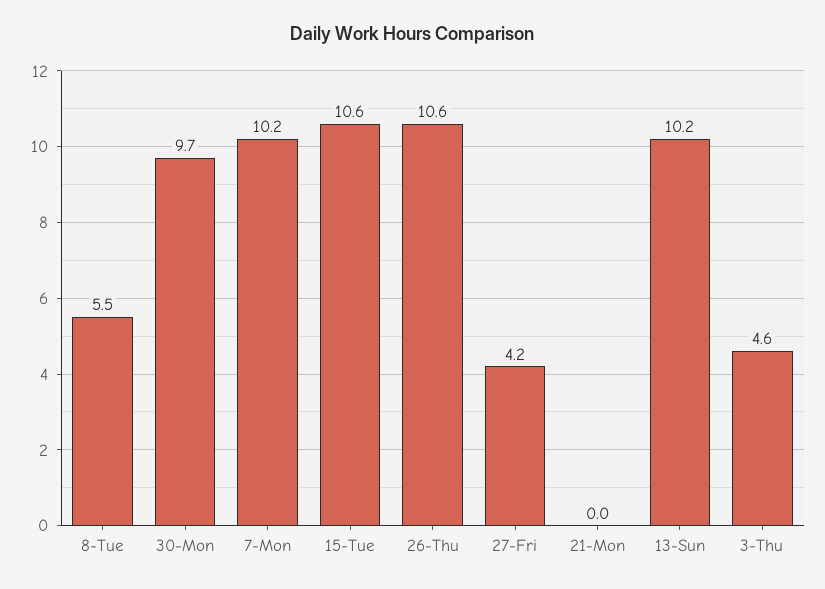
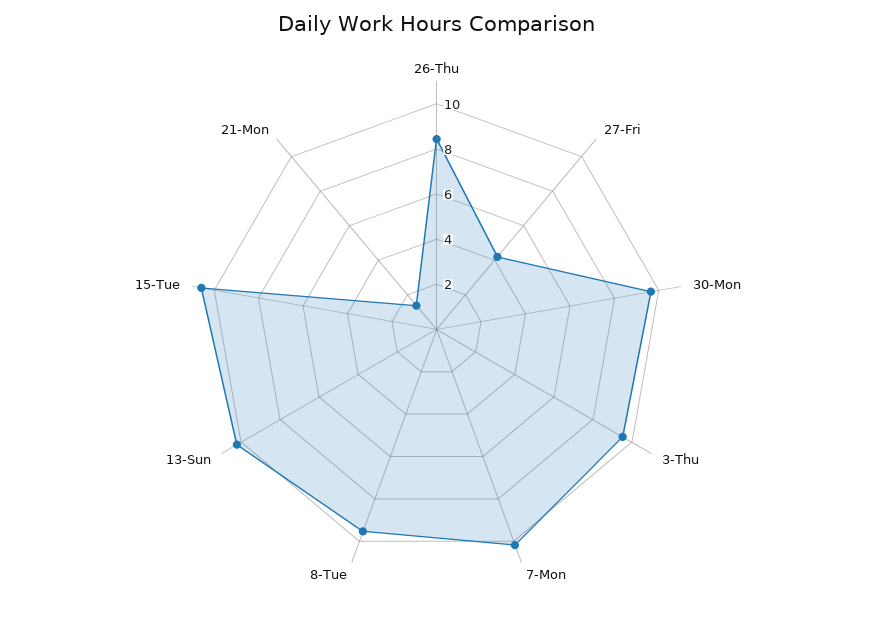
8-Tue: 5.5 -> 9.5
26-Thu: 10.6 -> 8.5
21-Mon: 0 -> 1.5
3-Thu: 4.6 -> 9.5

